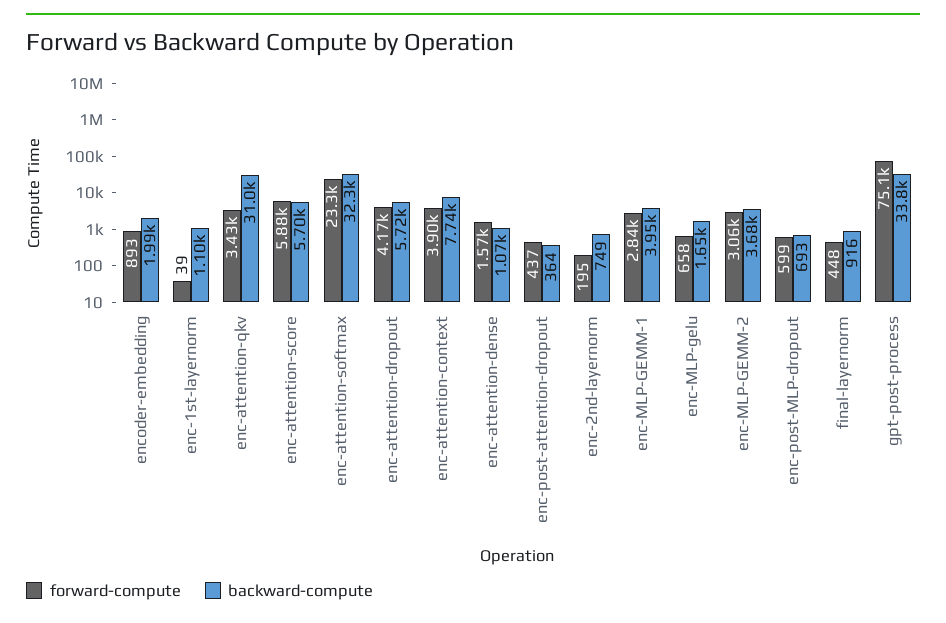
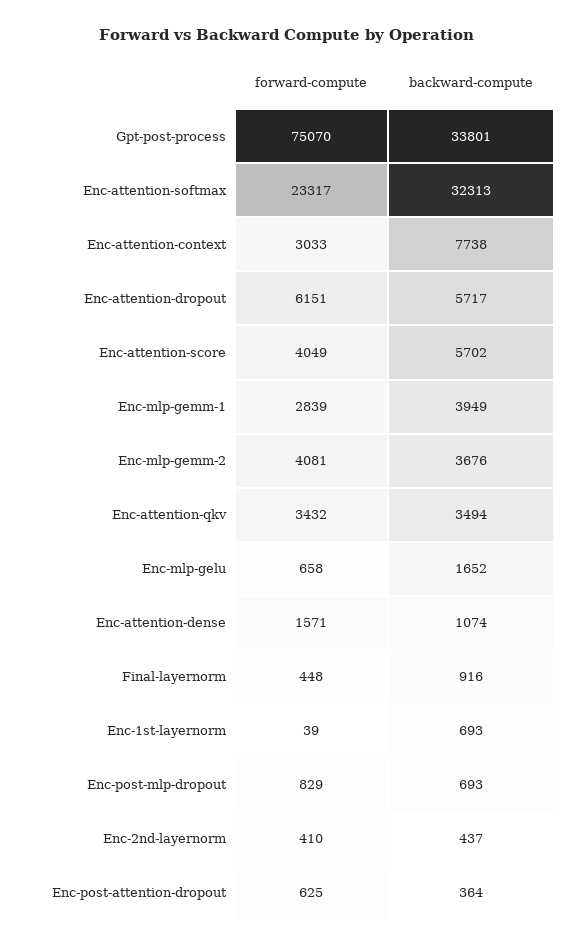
forward-compute, encoder-embedding: 893 -> none
backward-compute, encoder-embedding: 1990 -> none
backward-compute, enc-1st-layernorm: 1100 -> 693
backward-compute, enc-attention-qkv: 31000 -> 3494
forward-compute, enc-attention-score: 5880 -> 4049
forward-compute, enc-attention-dropout: 4170 -> 6151
forward-compute, enc-attention-context: 3900 -> 3033
forward-compute, enc-post-attention-dropout: 437 -> 625
forward-compute, enc-2nd-layernorm: 195 -> 410
backward-compute, enc-2nd-layernorm: 749 -> 437
forward-compute, enc-MLP-GEMM-2: 3060 -> 4081
forward-compute, enc-post-MLP-dropout: 599 -> 829

